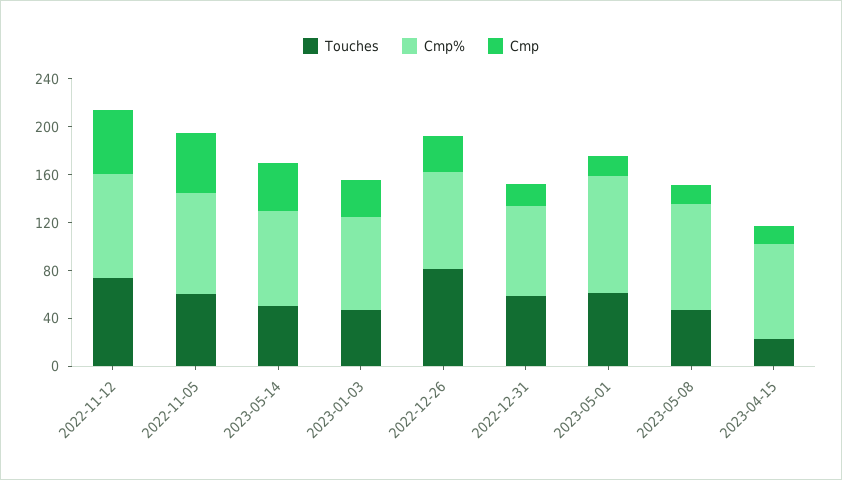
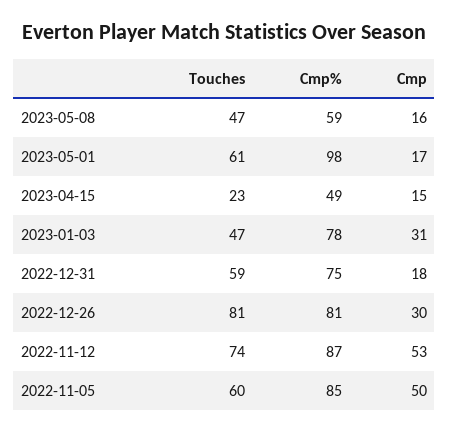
Touches, 2023-05-14: 50 -> none
Cmp%, 2023-05-14: 80 -> none
Cmp, 2023-05-14: 40 -> none
Cmp%, 2023-05-08: 90 -> 59
Cmp%, 2023-04-15: 80 -> 49

